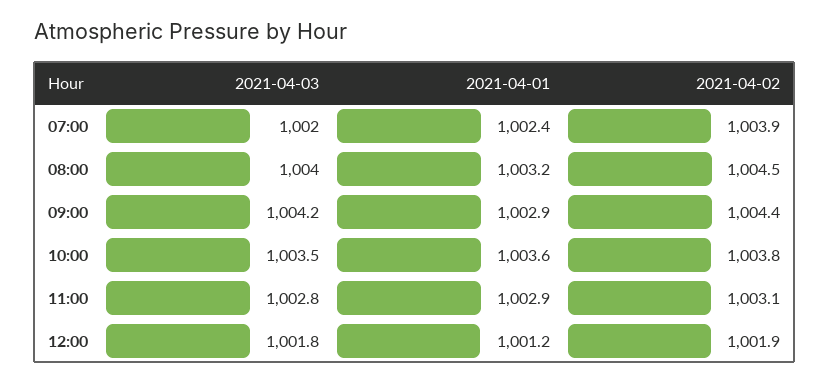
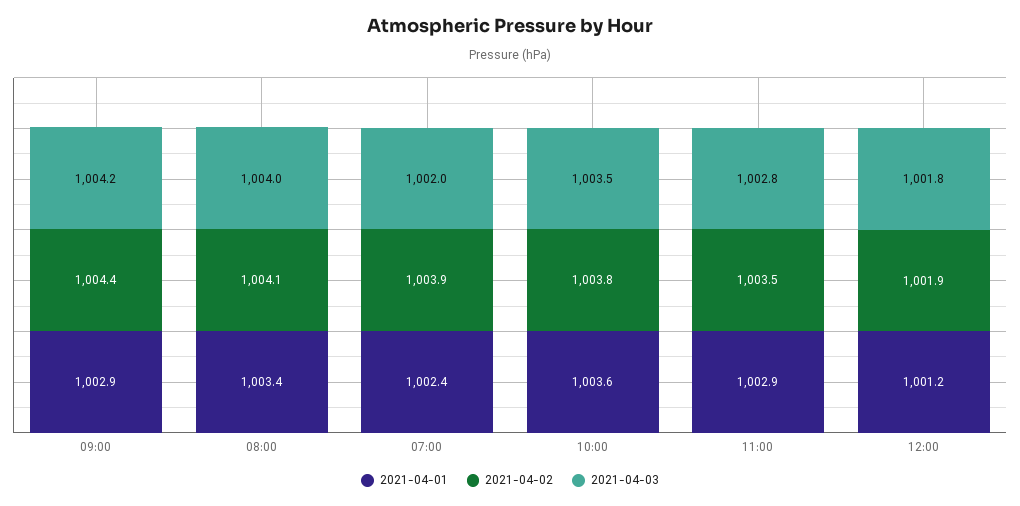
2021-04-01, 08:00: 1003.2 -> 1003.4
2021-04-02, 08:00: 1004.5 -> 1004.1
2021-04-02, 11:00: 1003.1 -> 1003.5

